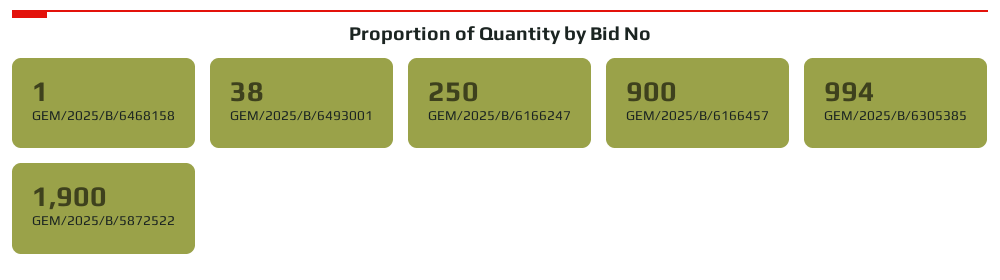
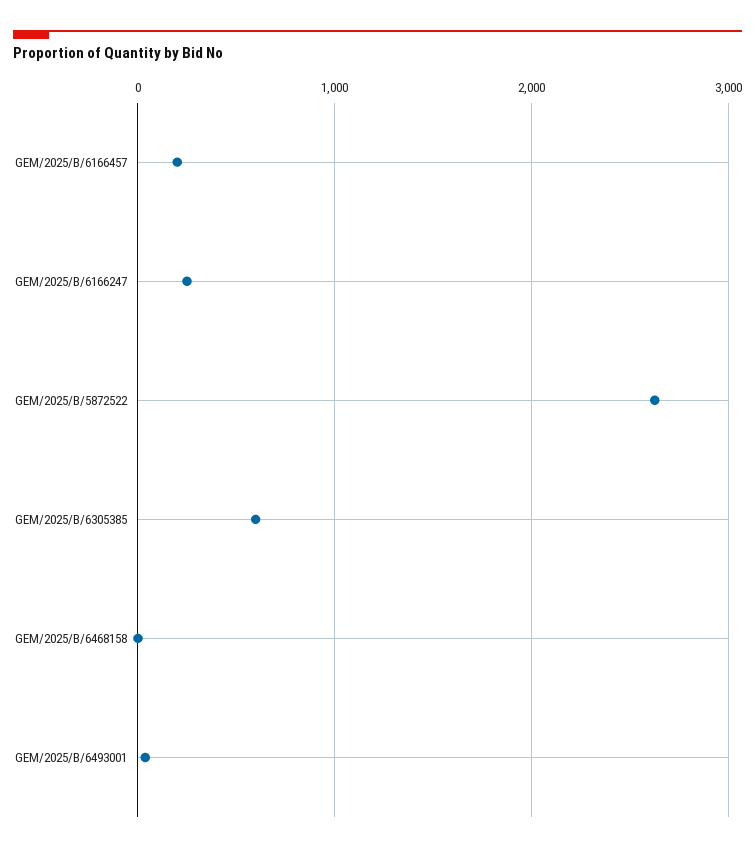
GEM/2025/B/6166457: 900 -> 200
GEM/2025/B/6305385: 994 -> 600
GEM/2025/B/5872522: 1900 -> 2600

